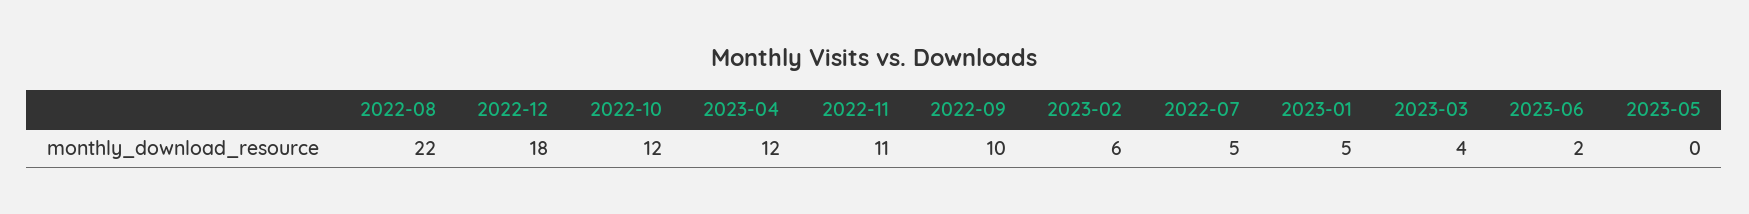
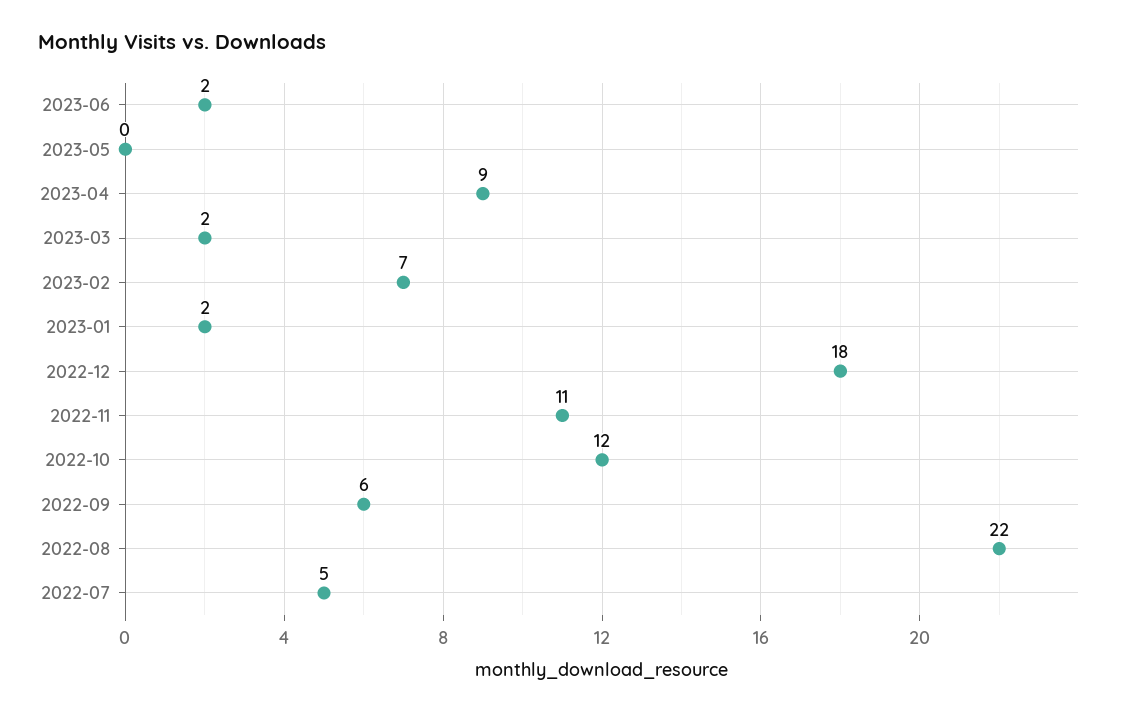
2023-04: 12 -> 9
2022-09: 10 -> 6
2023-02: 6 -> 7
2023-01: 5 -> 2
2023-03: 4 -> 2

